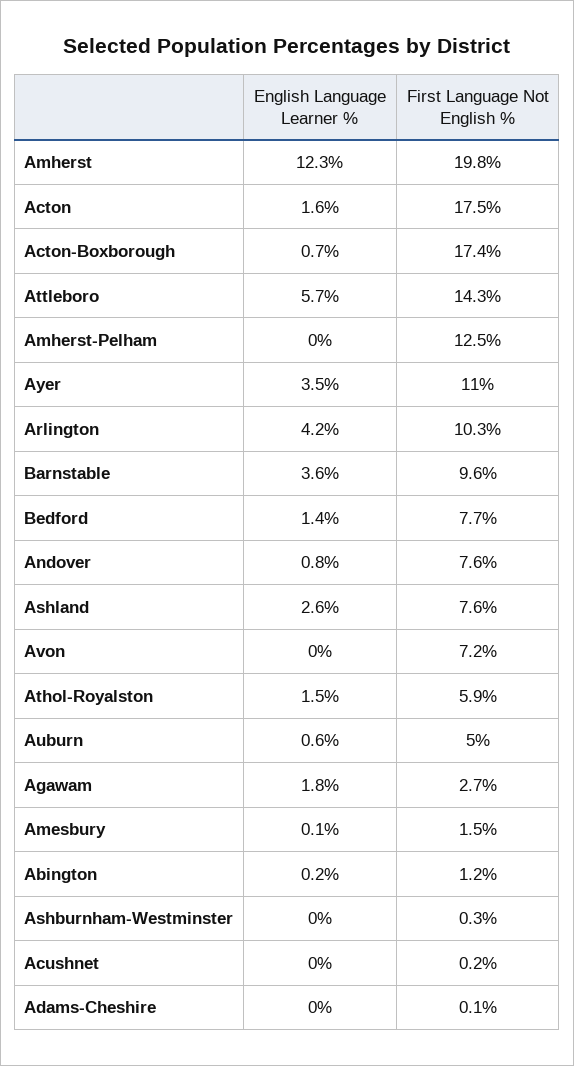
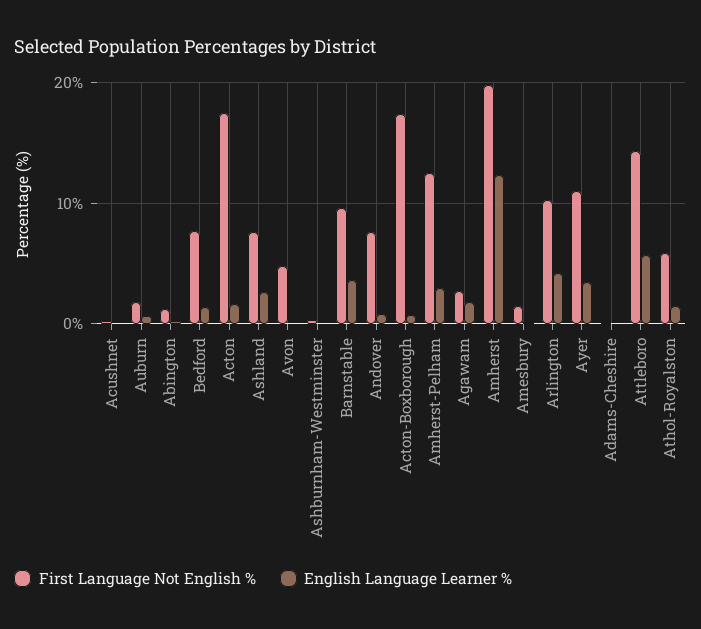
English Language Learner %, Amherst-Pelham: 0 -> 3
First Language Not English %, Avon: 7.2 -> 5
First Language Not English %, Auburn: 5 -> 2

